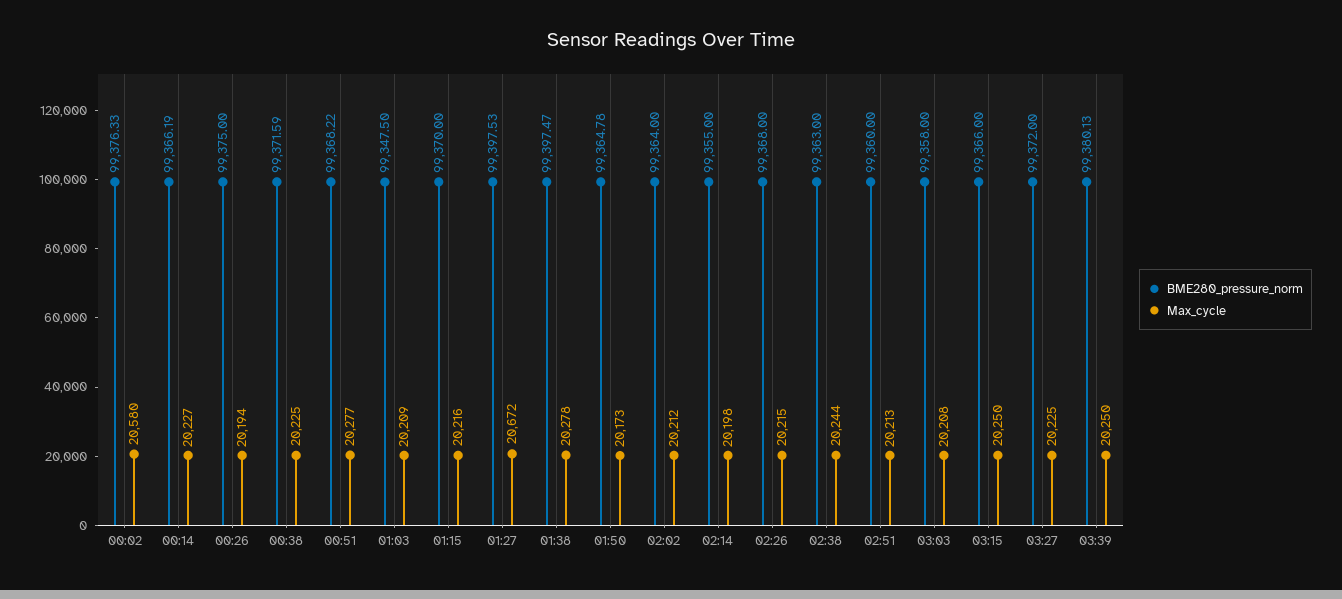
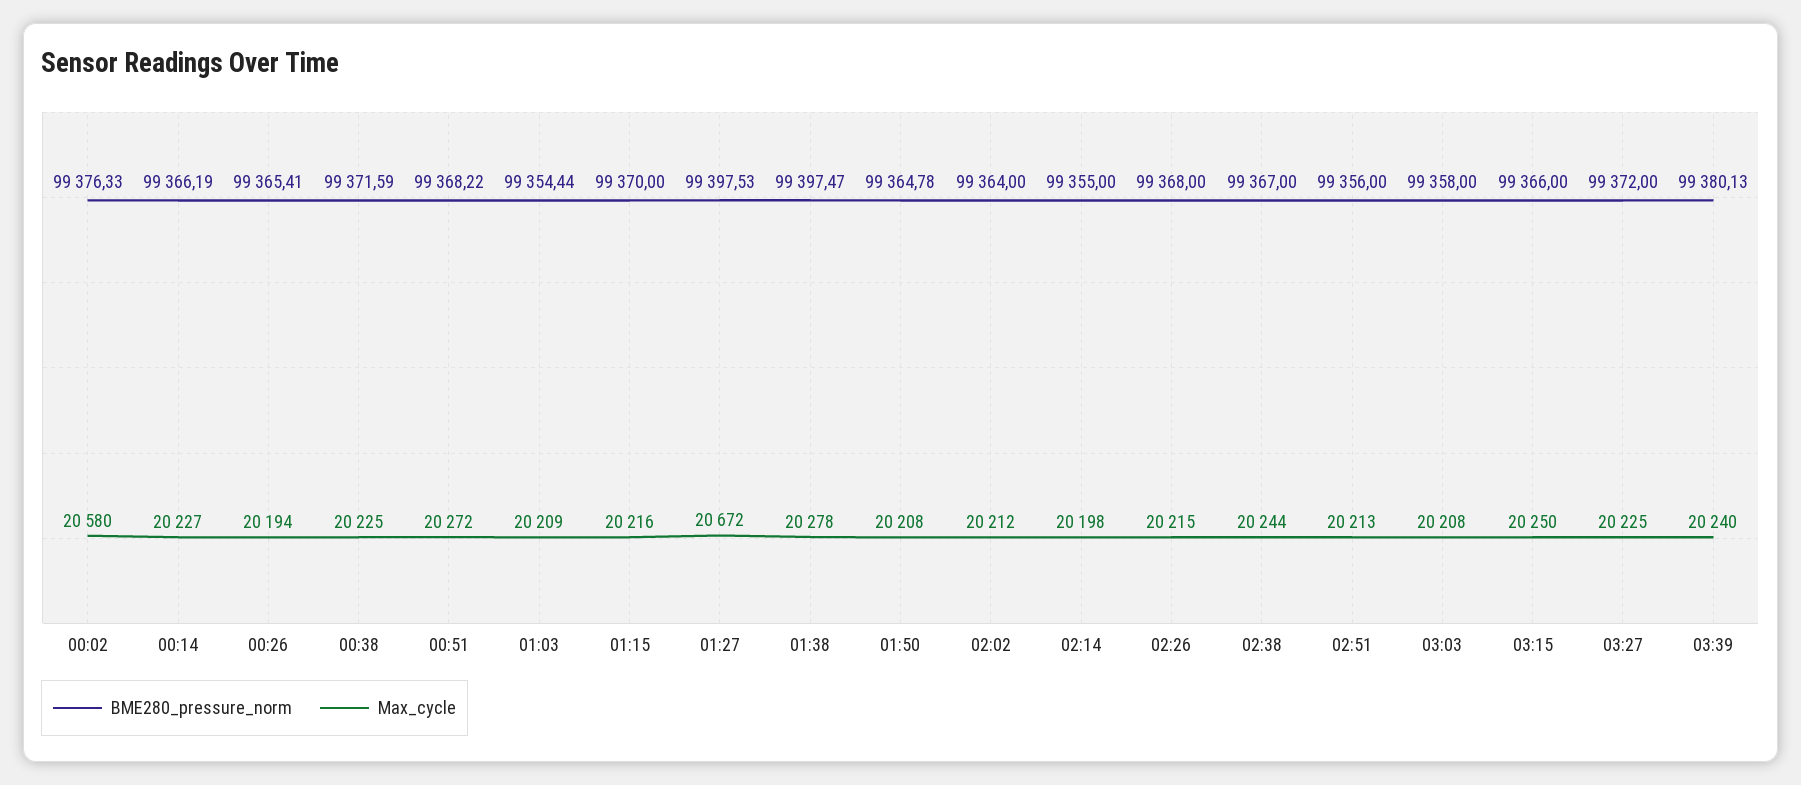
BME280_pressure_norm, 00:26: 99375 -> 99365.41
Max_cycle, 00:51: 20277 -> 20272
BME280_pressure_norm, 01:03: 99347.5 -> 99354.44
Max_cycle, 01:50: 20173 -> 20208
BME280_pressure_norm, 02:38: 99363 -> 99367
BME280_pressure_norm, 02:51: 99360 -> 99356
Max_cycle, 03:39: 20250 -> 20240

